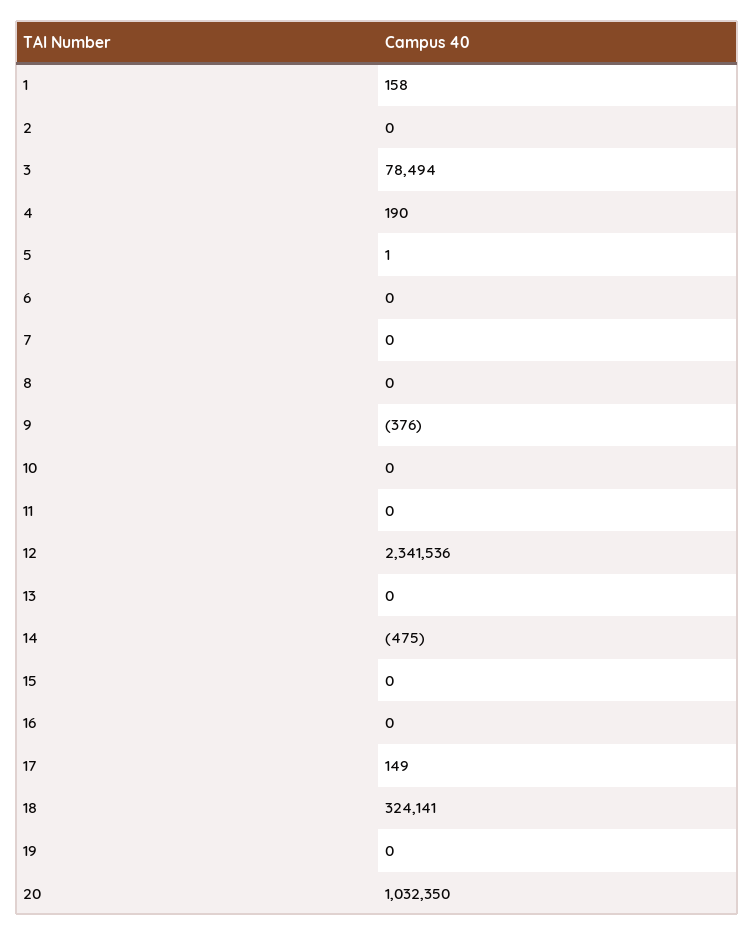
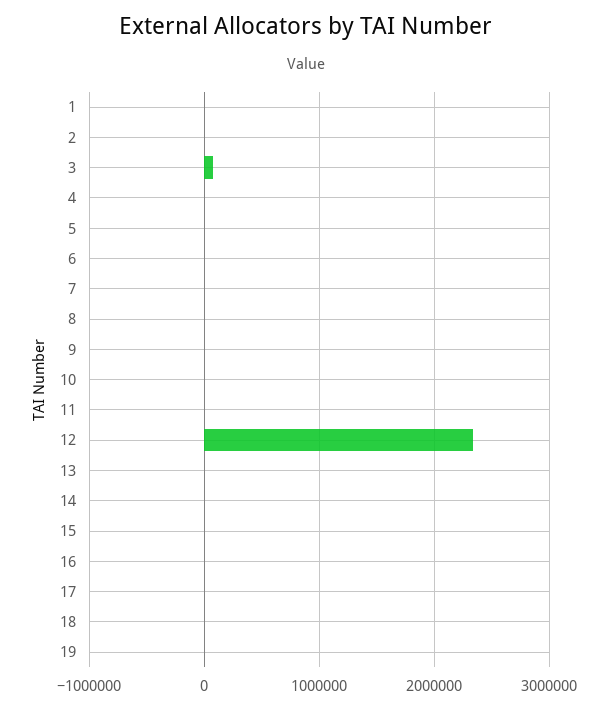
18: 324141 -> 0
20: 1032350 -> none

